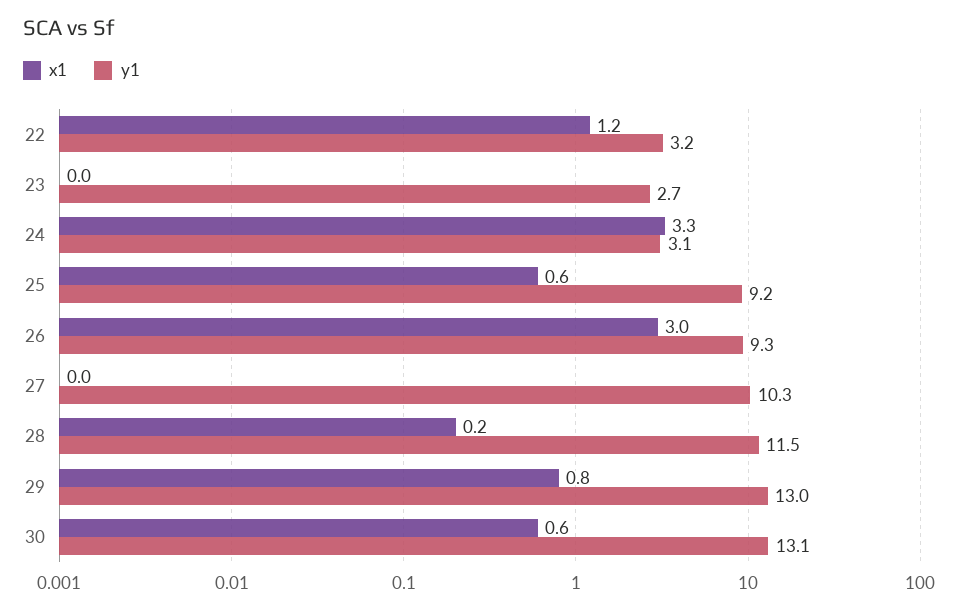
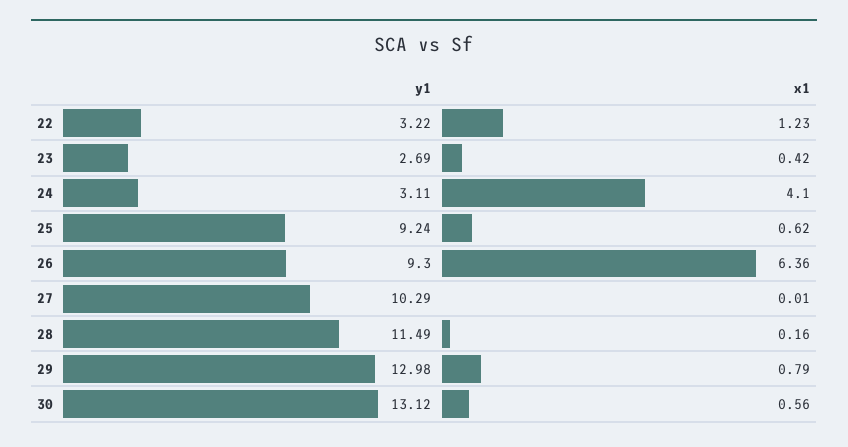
x1, 23: 0 -> 0.42
x1, 24: 3.3 -> 4.1
x1, 26: 3 -> 6.36

